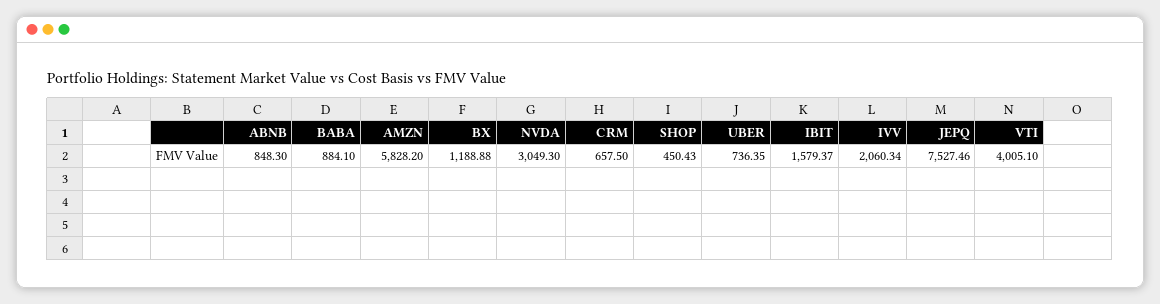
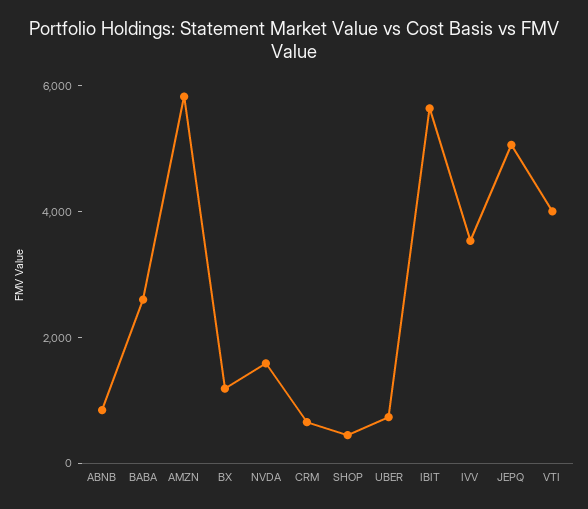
BABA: 884.1 -> 2500
NVDA: 3049.3 -> 1500
IBIT: 1579.37 -> 5500
IVV: 2060.34 -> 3500
JEPQ: 7527.46 -> 5000

